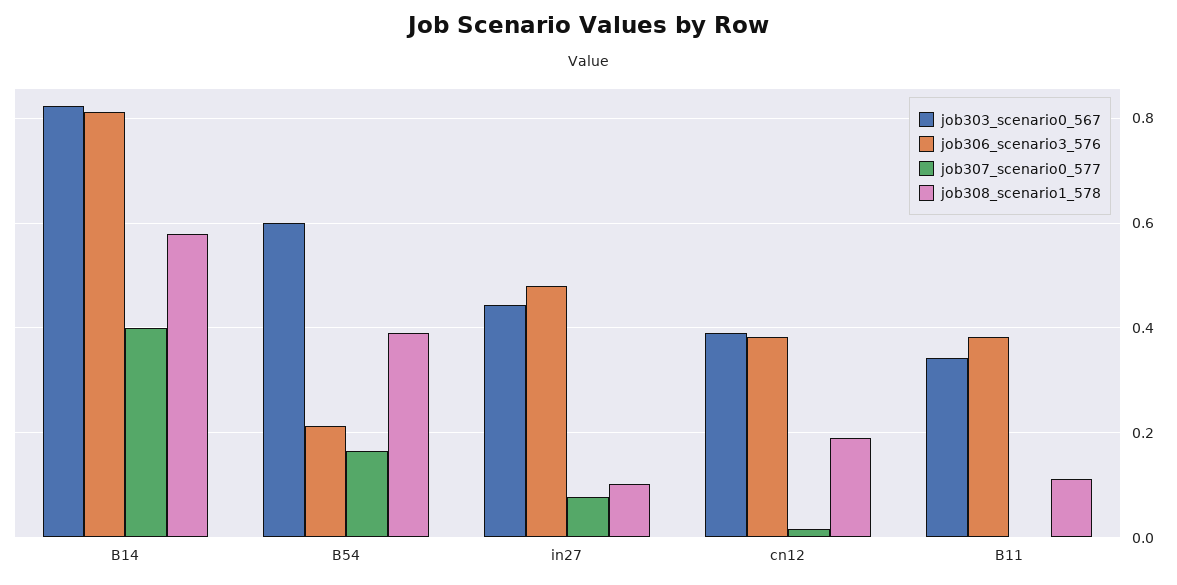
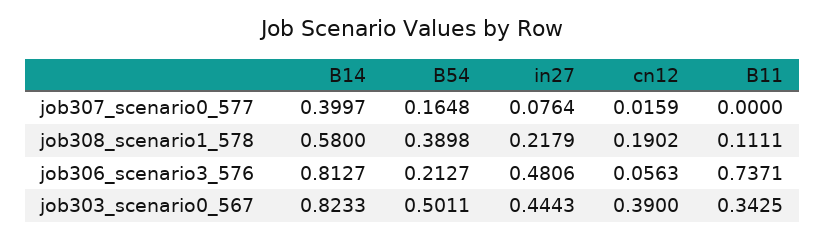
job303_scenario0_567, B54: 0.6 -> 0.5011
job308_scenario1_578, in27: 0.1 -> 0.2179
job306_scenario3_576, cn12: 0.38 -> 0.0563
job306_scenario3_576, B11: 0.38 -> 0.7371

